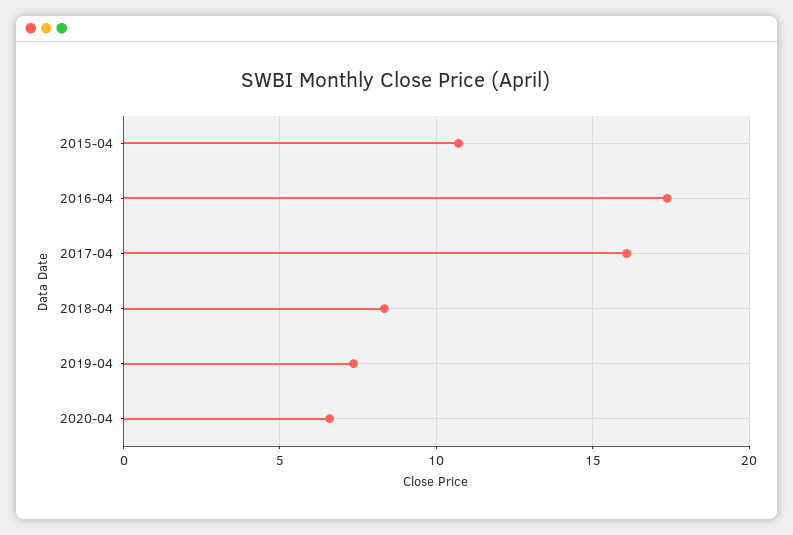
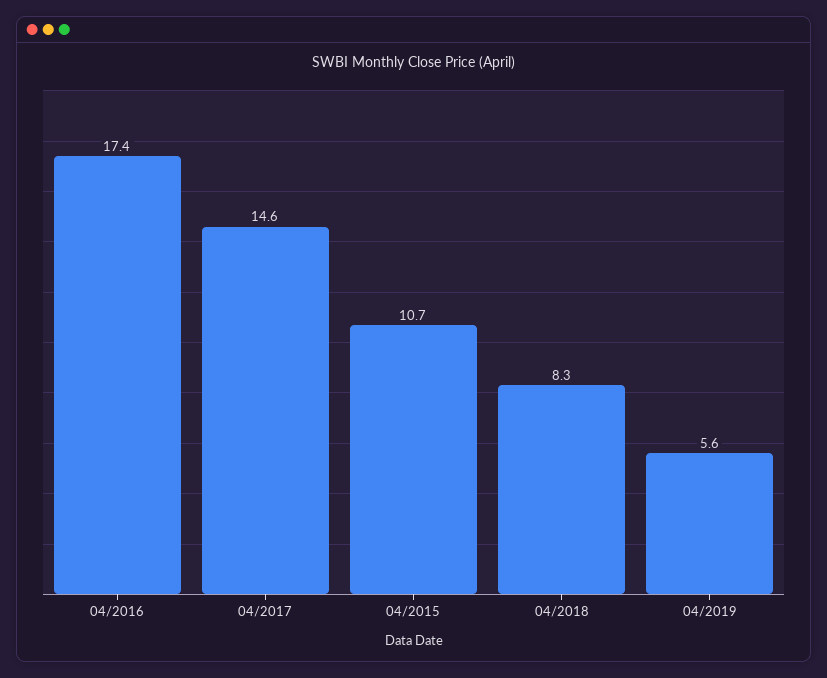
2017-04: 16 -> 14.6
2019-04: 7.5 -> 5.6
2020-04: 6.5 -> none

